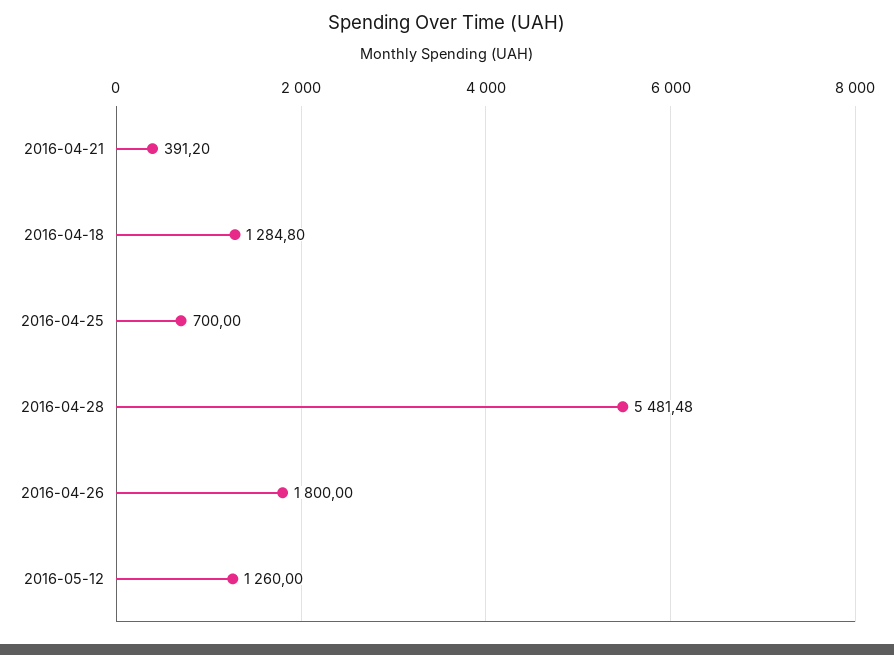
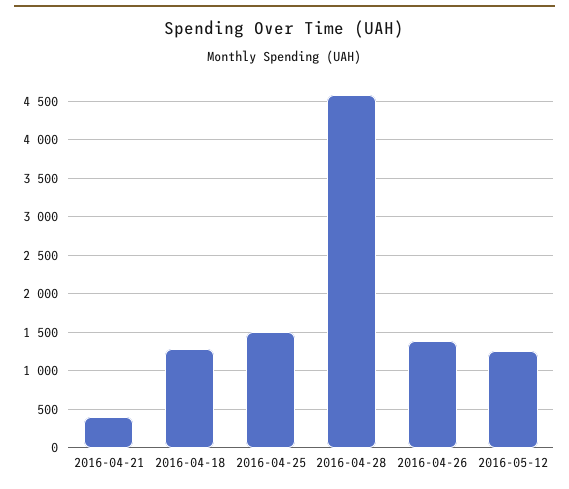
2016-04-25: 700 -> 1500
2016-04-28: 5481.48 -> 4600
2016-04-26: 1800 -> 1400

